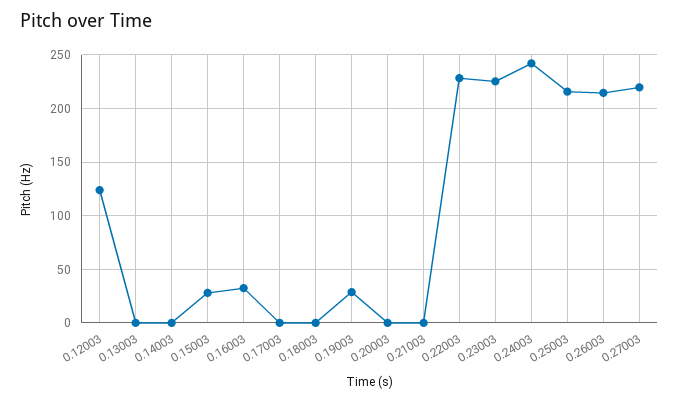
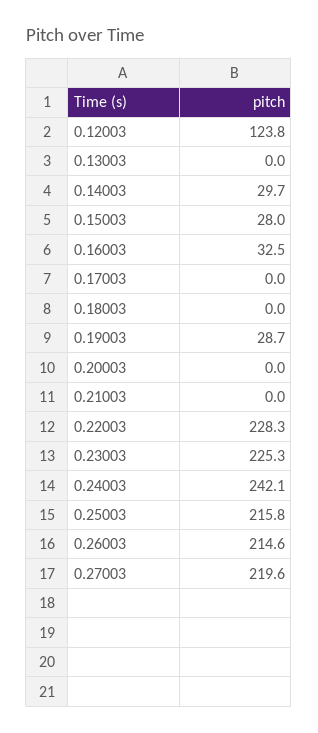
0.14003: 0 -> 29.7

